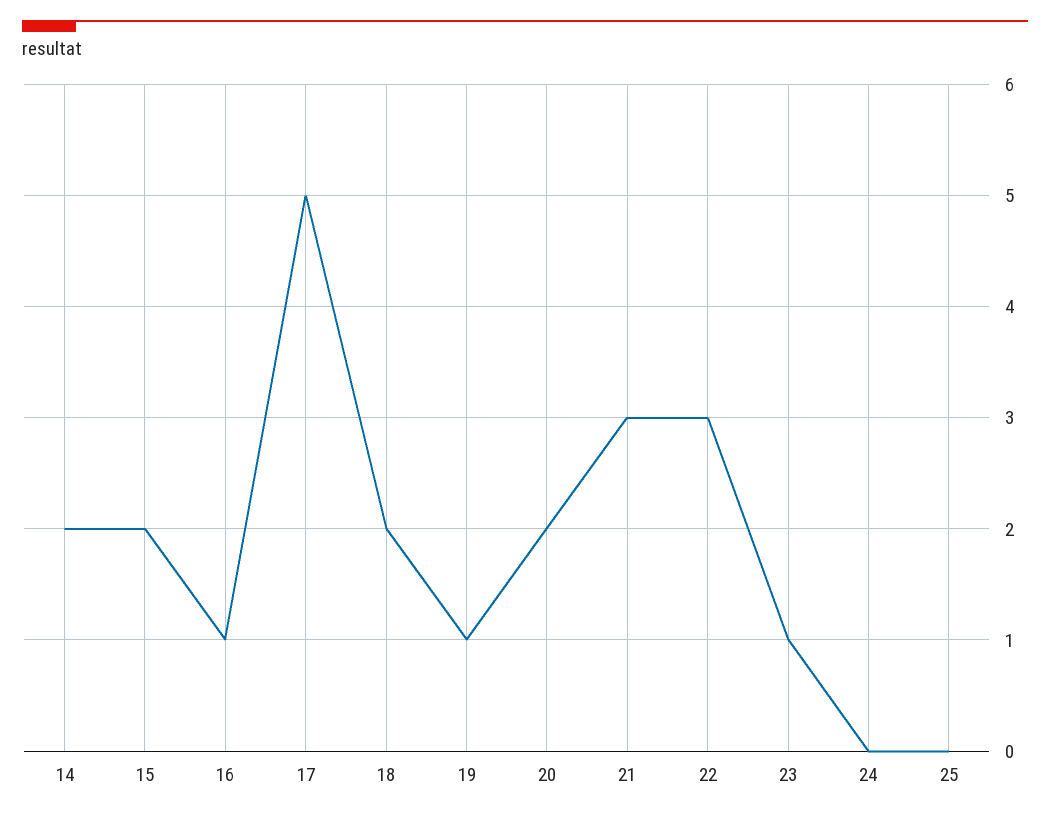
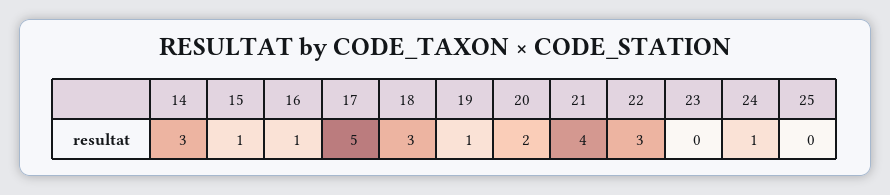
14: 2 -> 3
15: 2 -> 1
18: 2 -> 3
21: 3 -> 4
23: 1 -> 0
24: 0 -> 1

